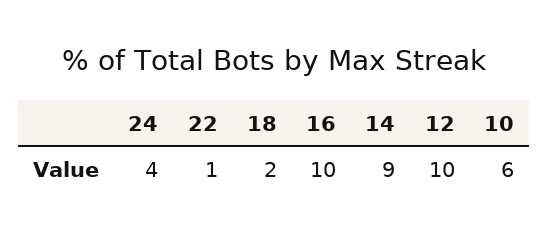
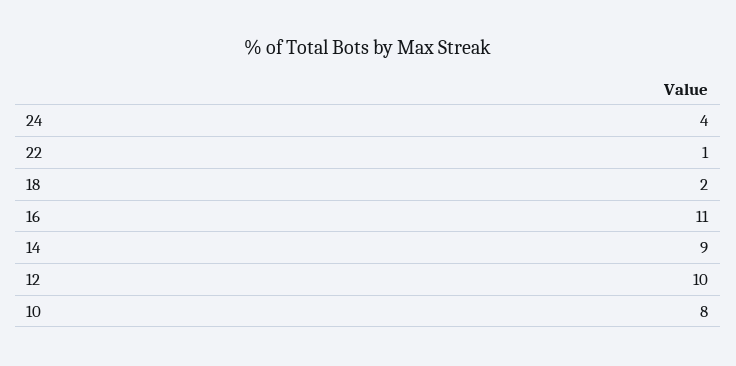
16: 10 -> 11
10: 6 -> 8

